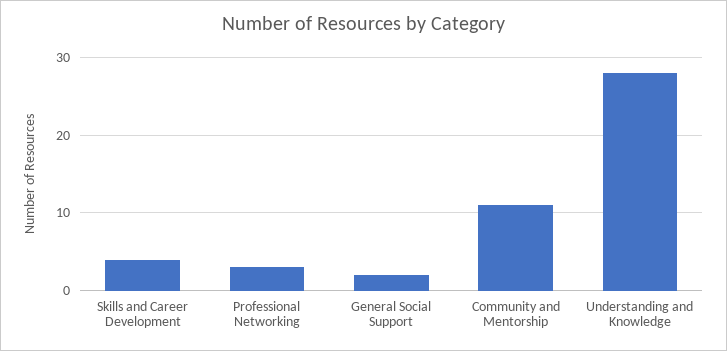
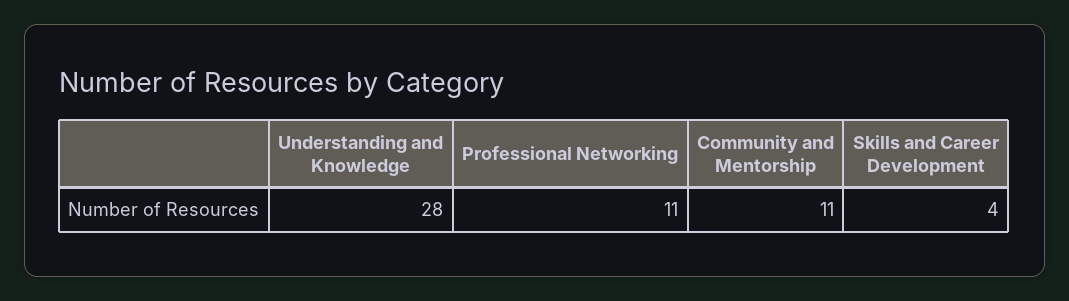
Professional Networking: 3 -> 11
General Social Support: 2 -> none

